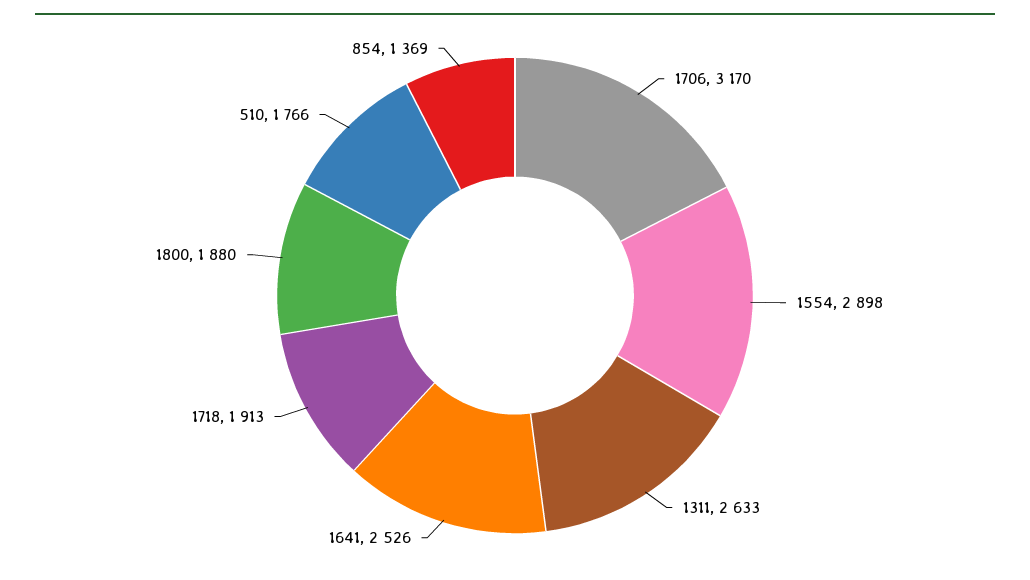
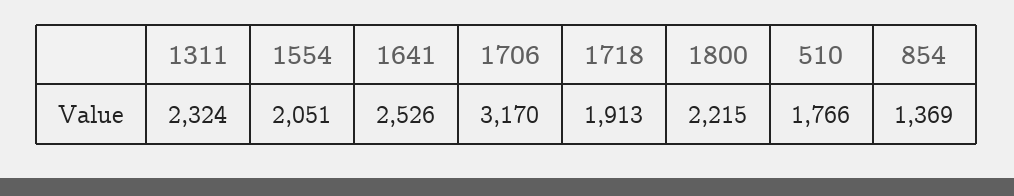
1554: 2898 -> 2051
1311: 2633 -> 2324
1800: 1880 -> 2215

